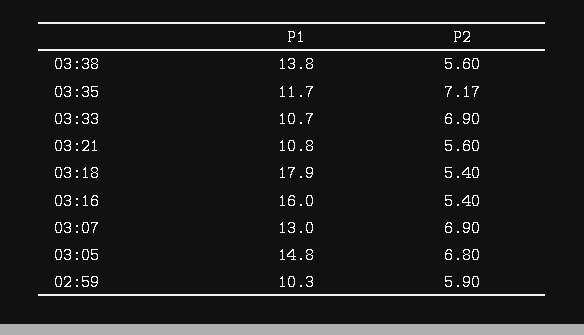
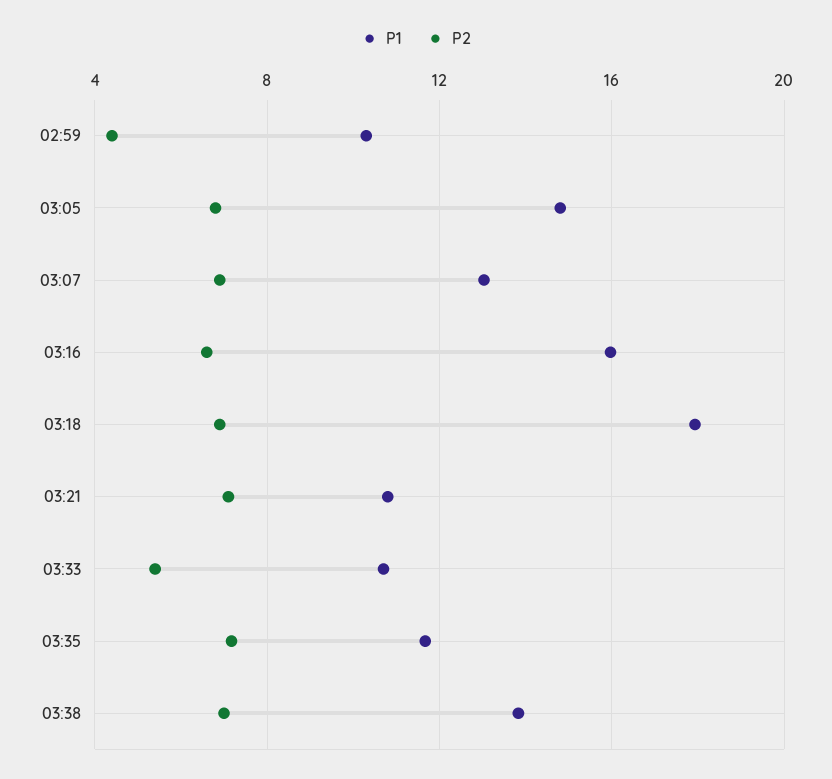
P2, 03:38: 5.6 -> 7
P2, 03:33: 6.9 -> 5.5
P2, 03:21: 5.6 -> 7
P2, 03:18: 5.4 -> 7
P2, 03:16: 5.4 -> 6.5
P2, 02:59: 5.9 -> 4.5

